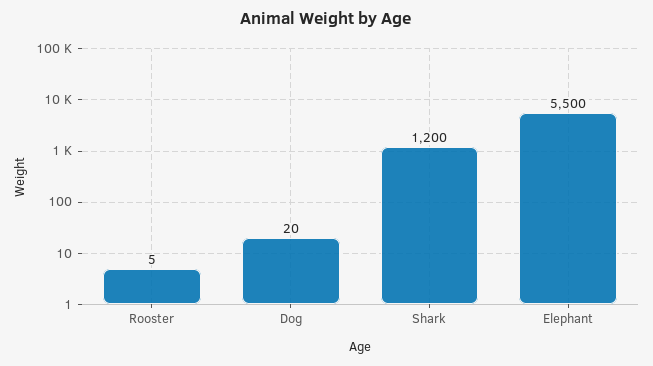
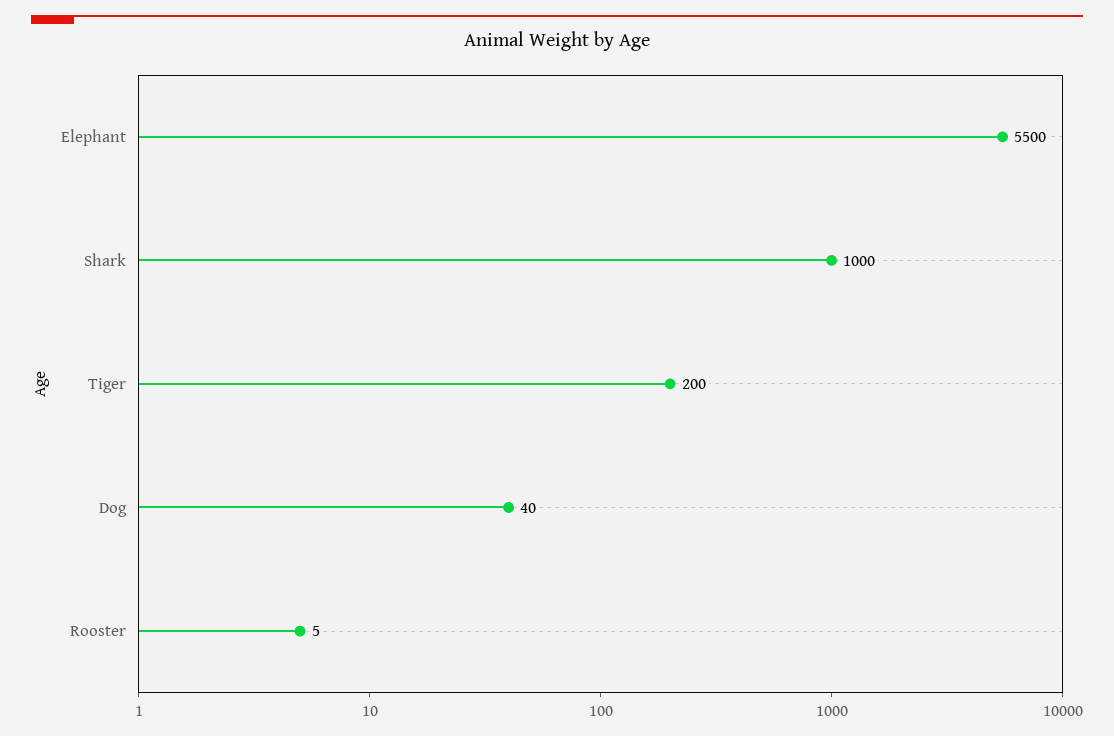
Dog: 20 -> 40
Shark: 1200 -> 1000
Tiger: none -> 200

